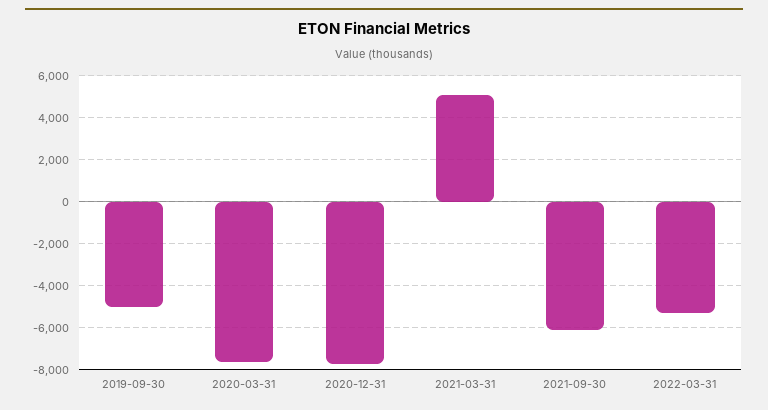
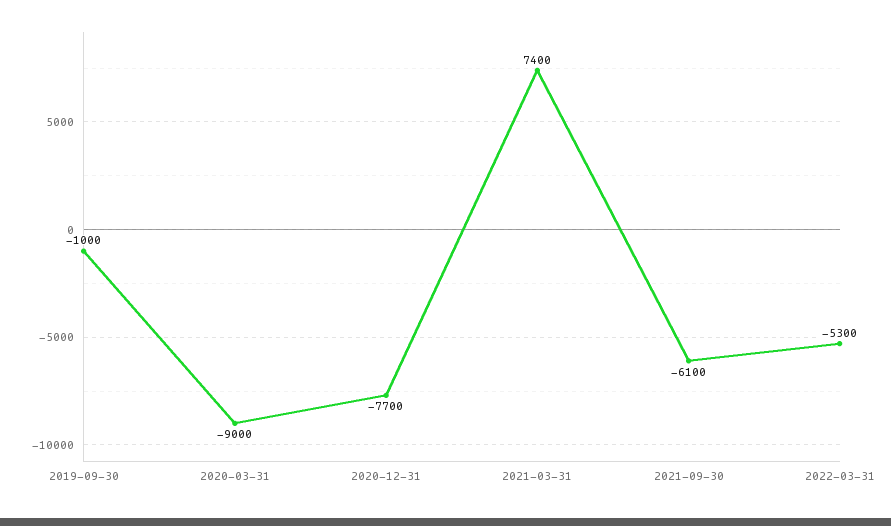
2019-09-30: -5000 -> -1000
2020-03-31: -7500 -> -9000
2021-03-31: 5000 -> 7400

